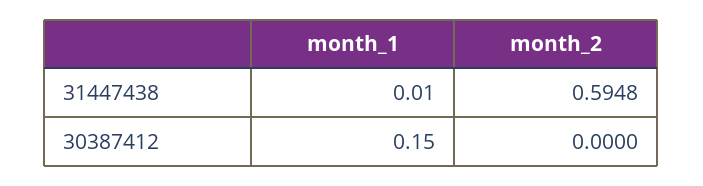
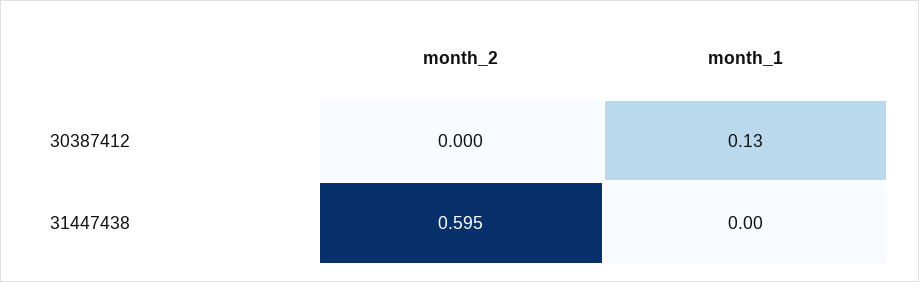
month_1, 31447438: 0.01 -> 0
month_1, 30387412: 0.15 -> 0.13

